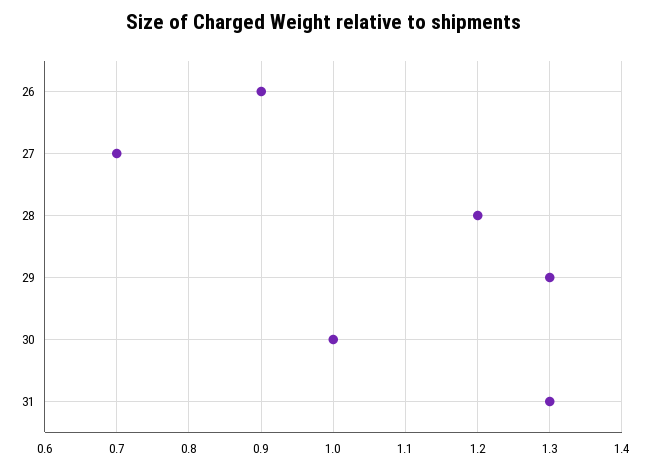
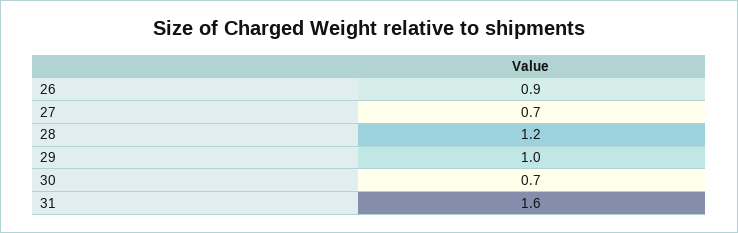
29: 1.3 -> 1
30: 1 -> 0.7
31: 1.3 -> 1.6

